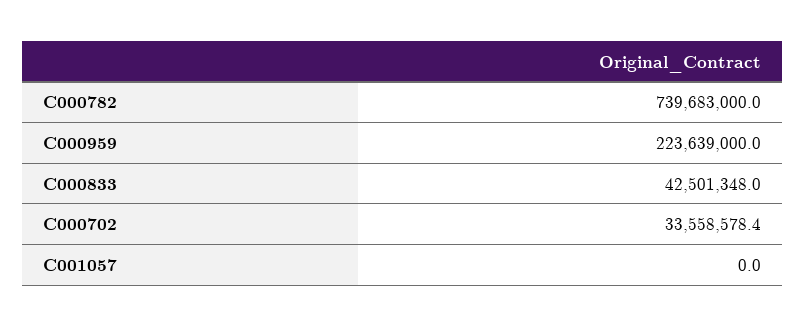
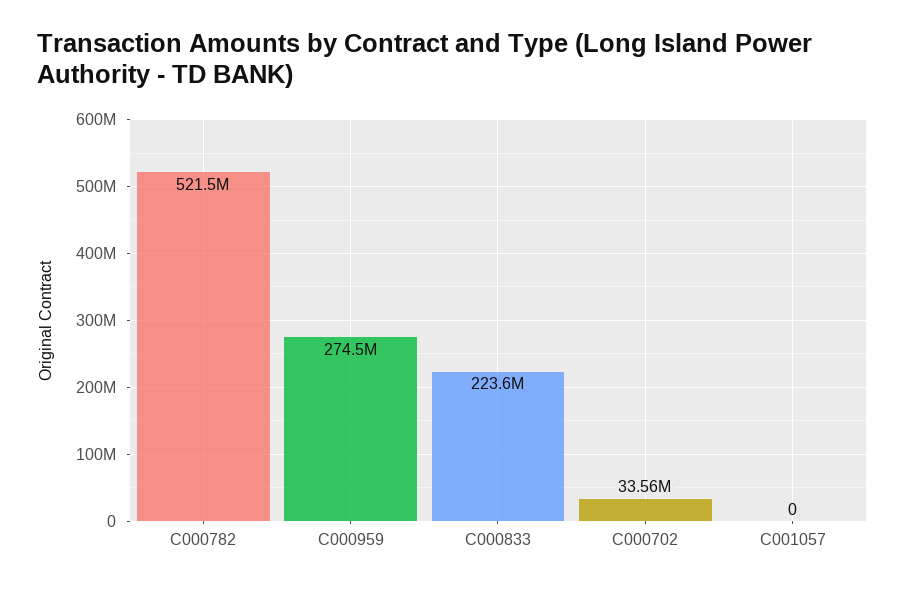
C000782: 739683000 -> 521500000
C000959: 223639000 -> 274500000
C000833: 42501348 -> 223600000

